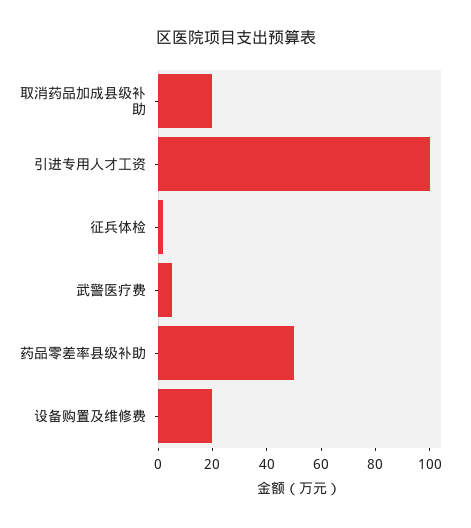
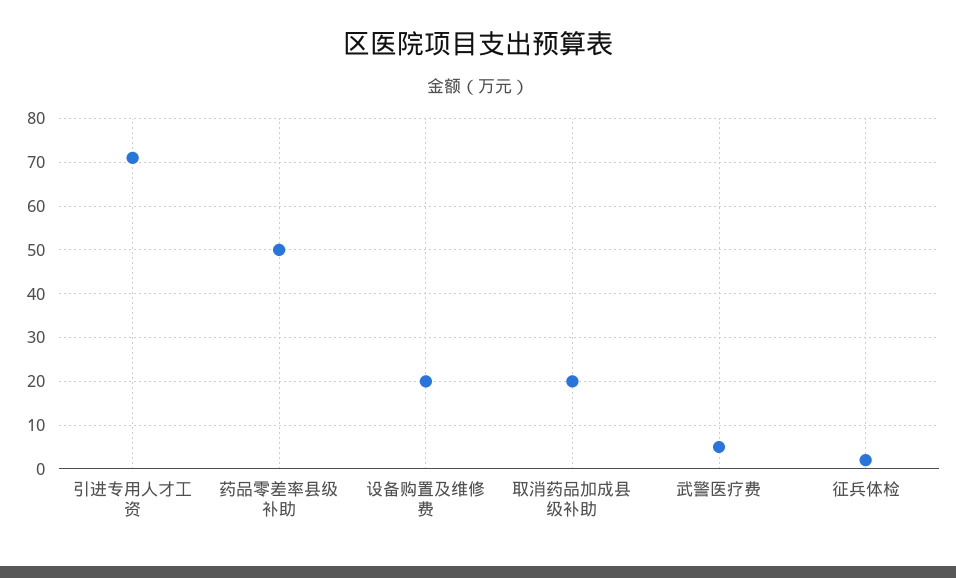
引进专用人才工资: 100 -> 70

